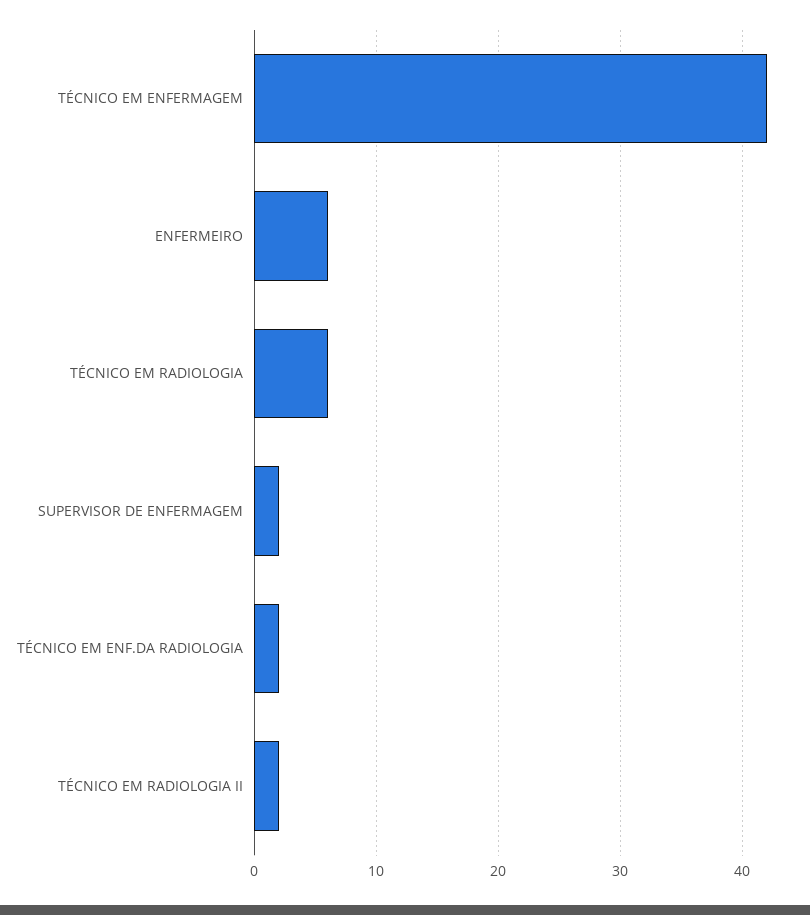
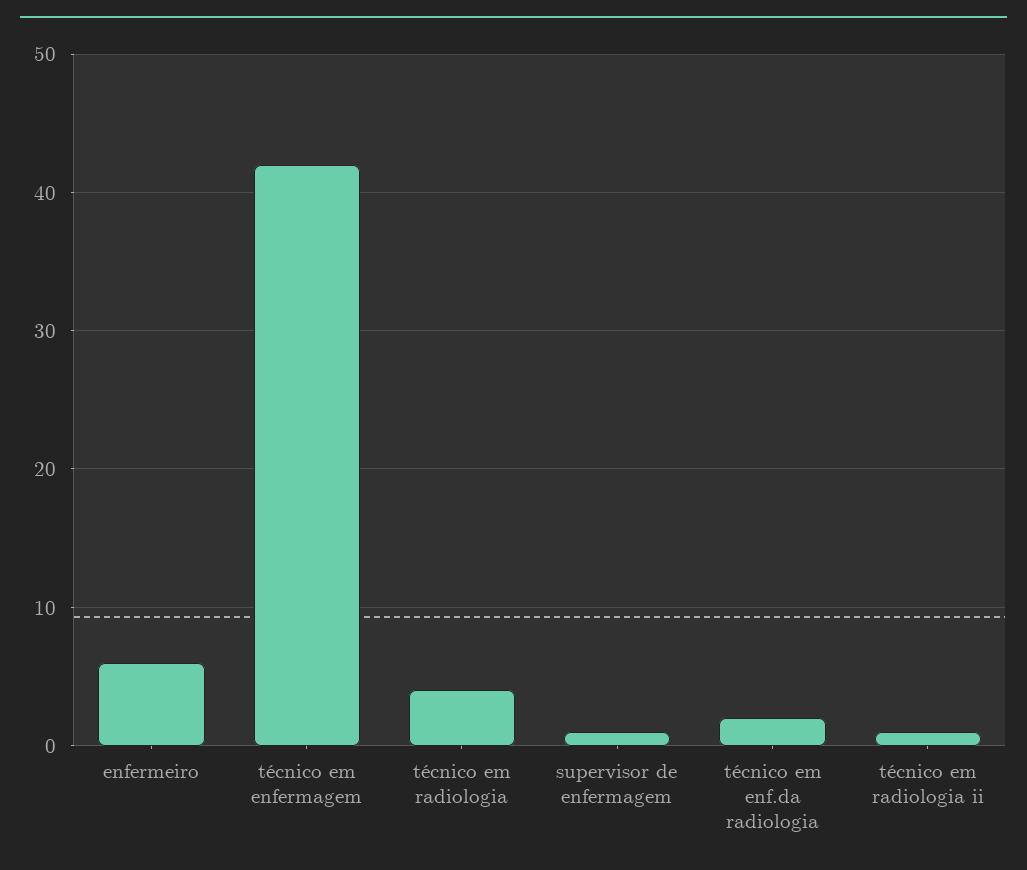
TÉCNICO EM RADIOLOGIA: 6 -> 4
SUPERVISOR DE ENFERMAGEM: 2 -> 1
TÉCNICO EM RADIOLOGIA II: 2 -> 1

